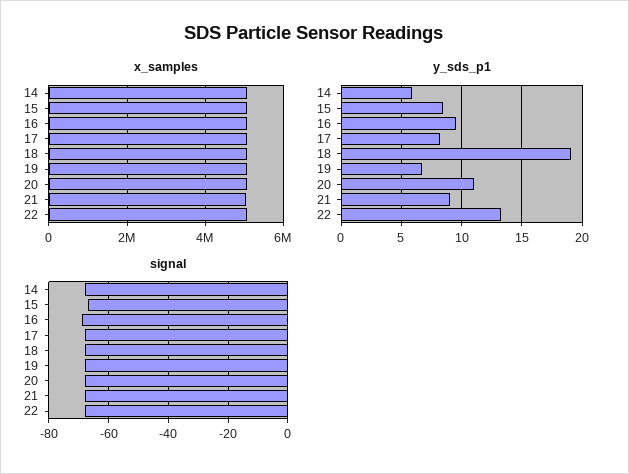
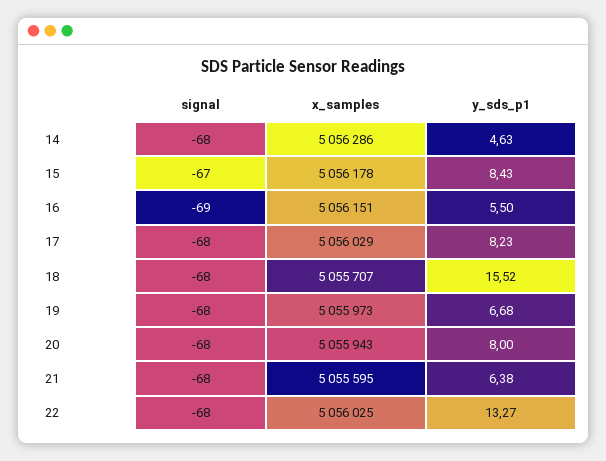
y_sds_p1, 14: 6 -> 4.63
y_sds_p1, 16: 9.5 -> 5.5
y_sds_p1, 18: 19 -> 15.52
y_sds_p1, 20: 11 -> 8
y_sds_p1, 21: 9 -> 6.38

